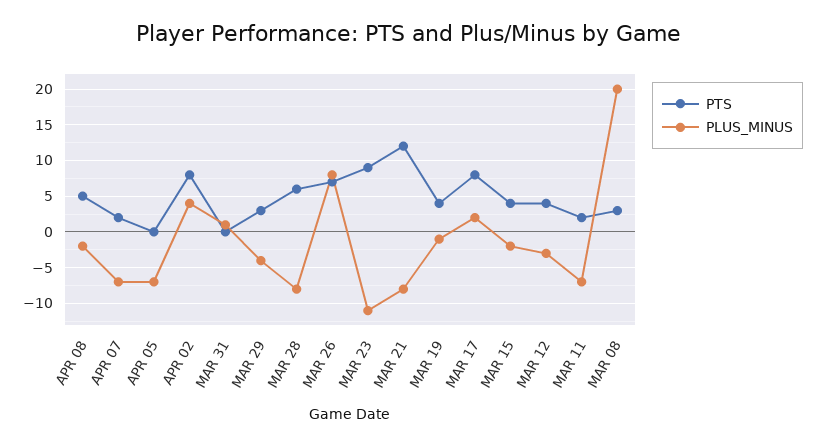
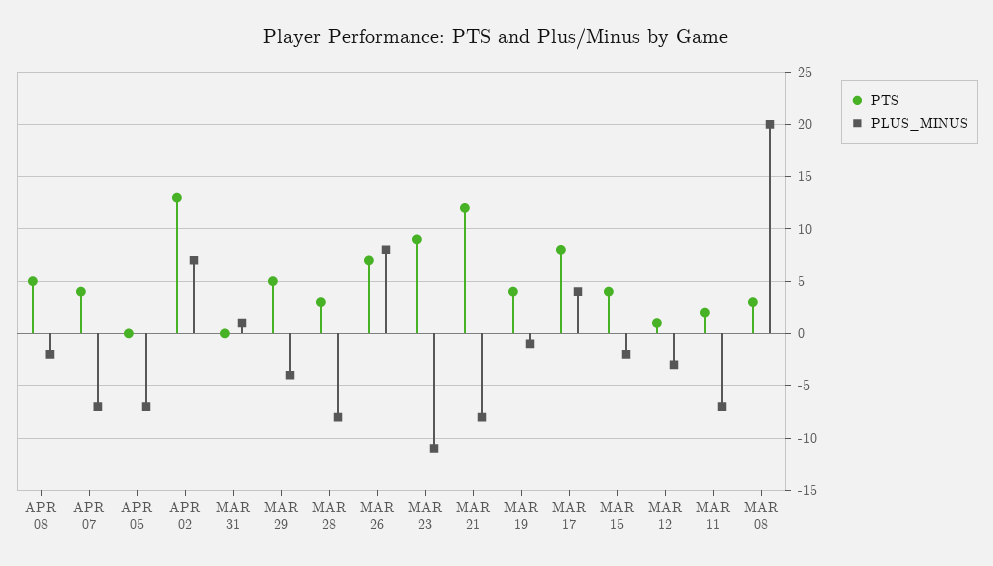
PTS, APR 07: 2 -> 4
PTS, APR 02: 8 -> 13
PLUS_MINUS, APR 02: 4 -> 7
PTS, MAR 29: 3 -> 5
PTS, MAR 28: 6 -> 3
PLUS_MINUS, MAR 17: 2 -> 4
PTS, MAR 12: 4 -> 1

